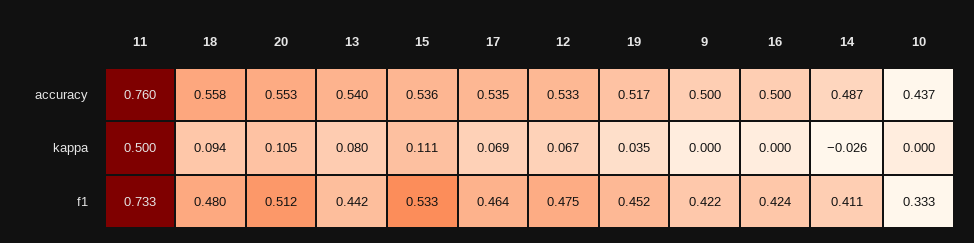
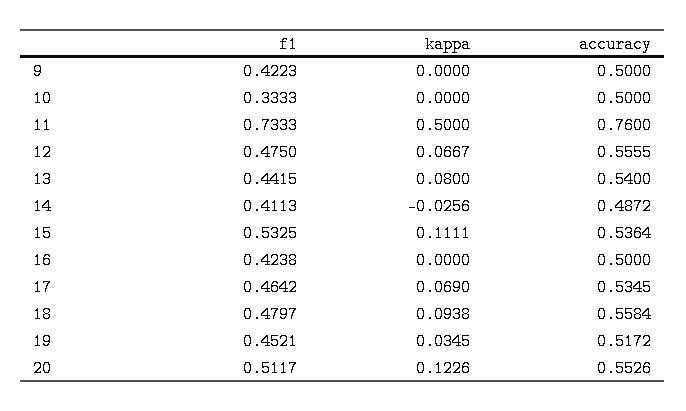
12, accuracy: 0.533 -> 0.5555
10, accuracy: 0.437 -> 0.5
20, kappa: 0.105 -> 0.1226

